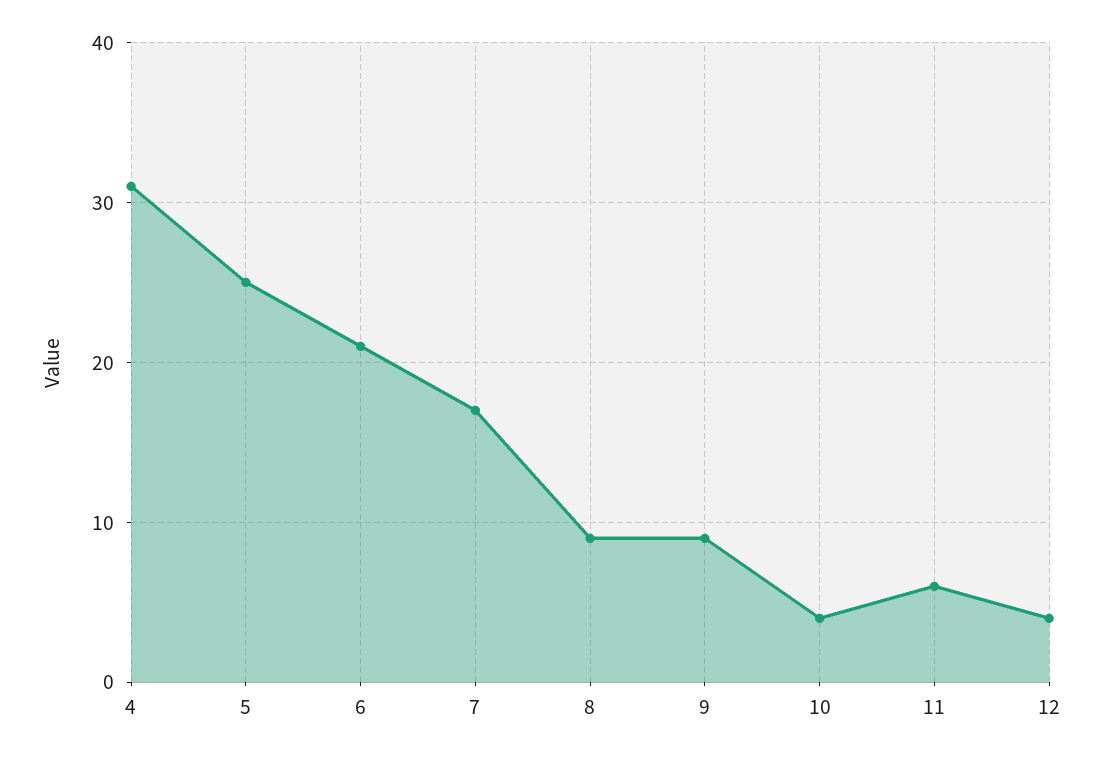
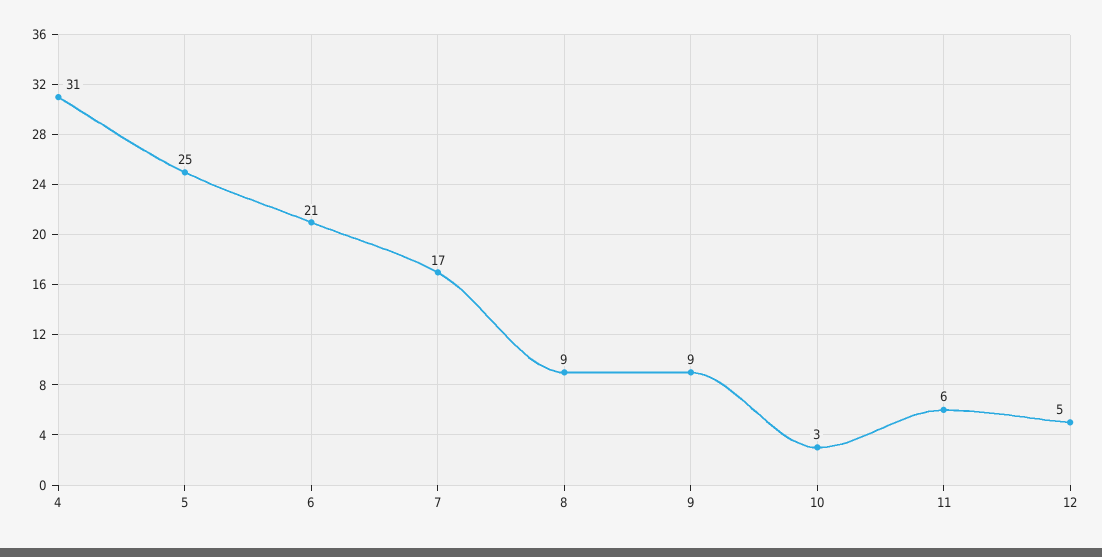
10: 4 -> 3
12: 4 -> 5

